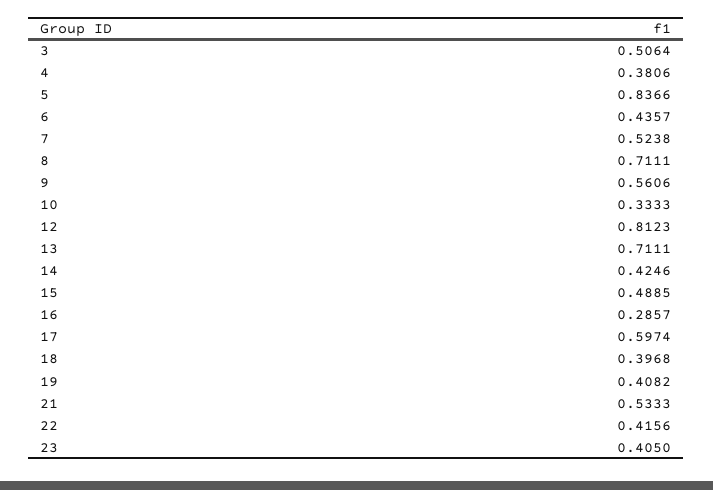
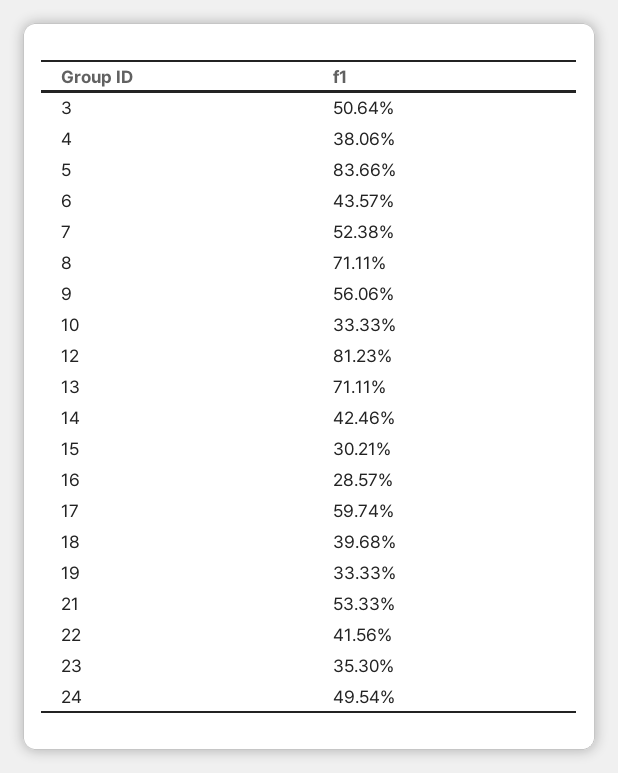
15: 0.4885 -> 0.3021
19: 0.4082 -> 0.3333
23: 0.405 -> 0.353
24: none -> 0.4954

